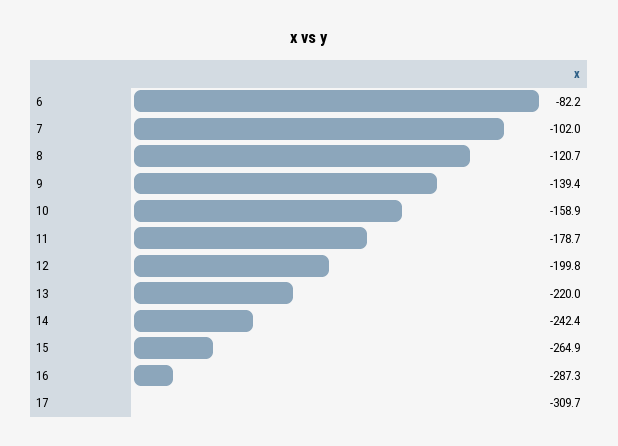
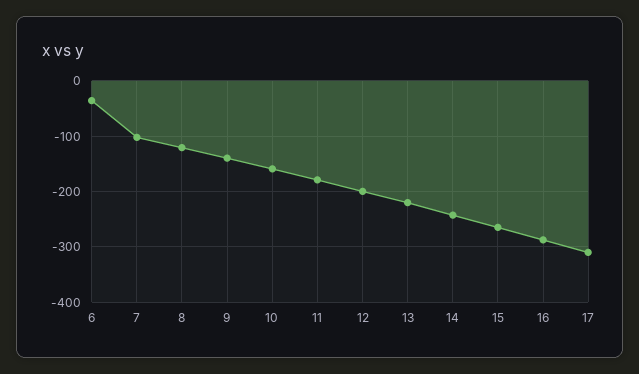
6: -82.2 -> -40

